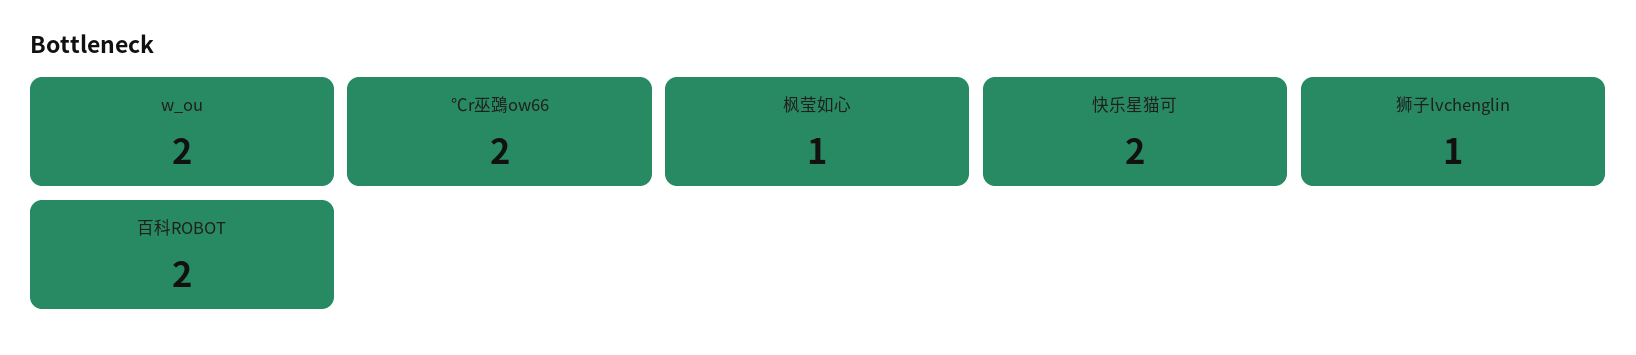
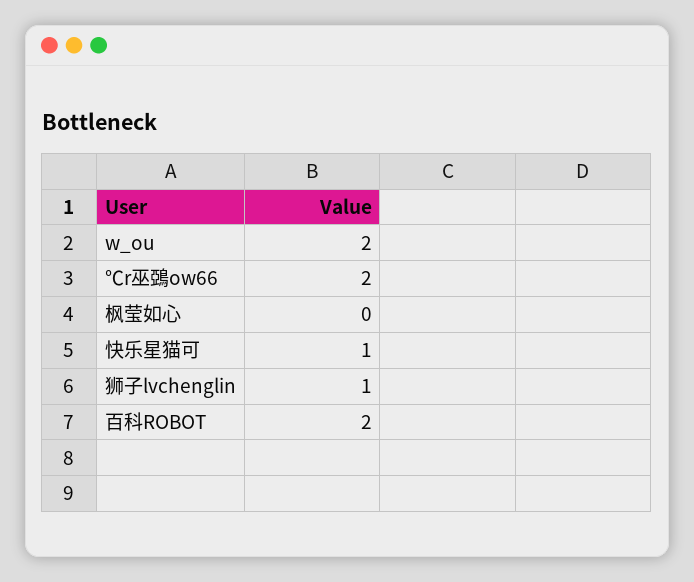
枫莹如心: 1 -> 0
快乐星猫可: 2 -> 1

